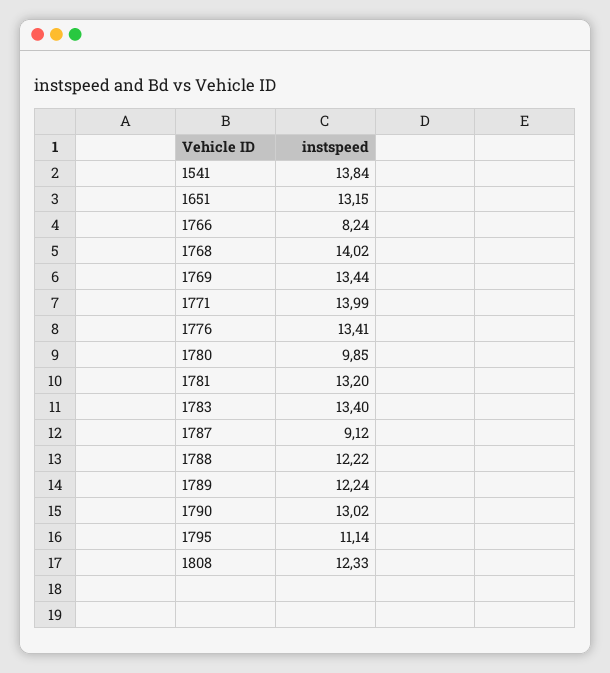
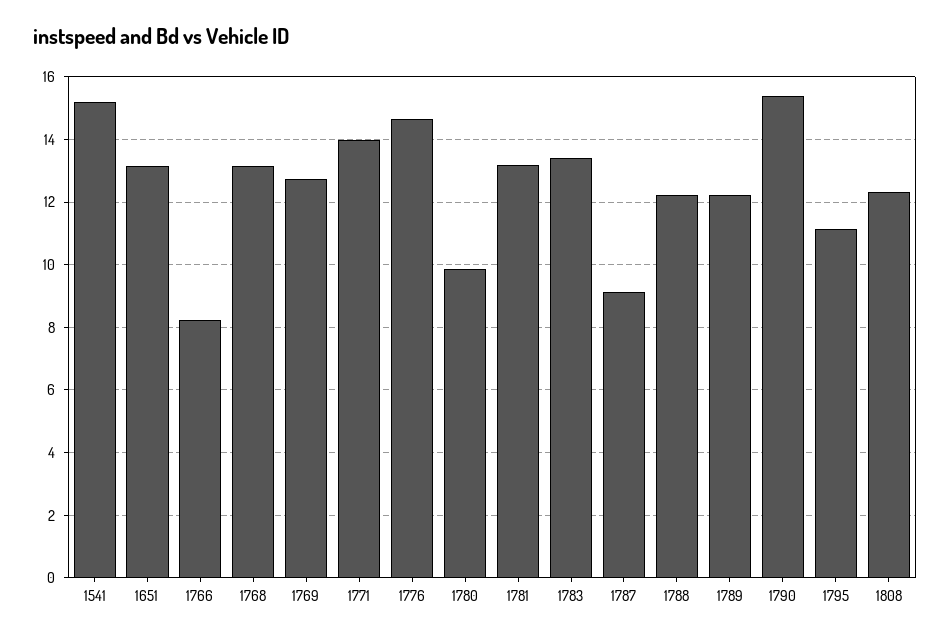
1541: 13.84 -> 15.2
1768: 14.02 -> 13.2
1769: 13.44 -> 12.8
1776: 13.41 -> 14.6
1790: 13.02 -> 15.4

